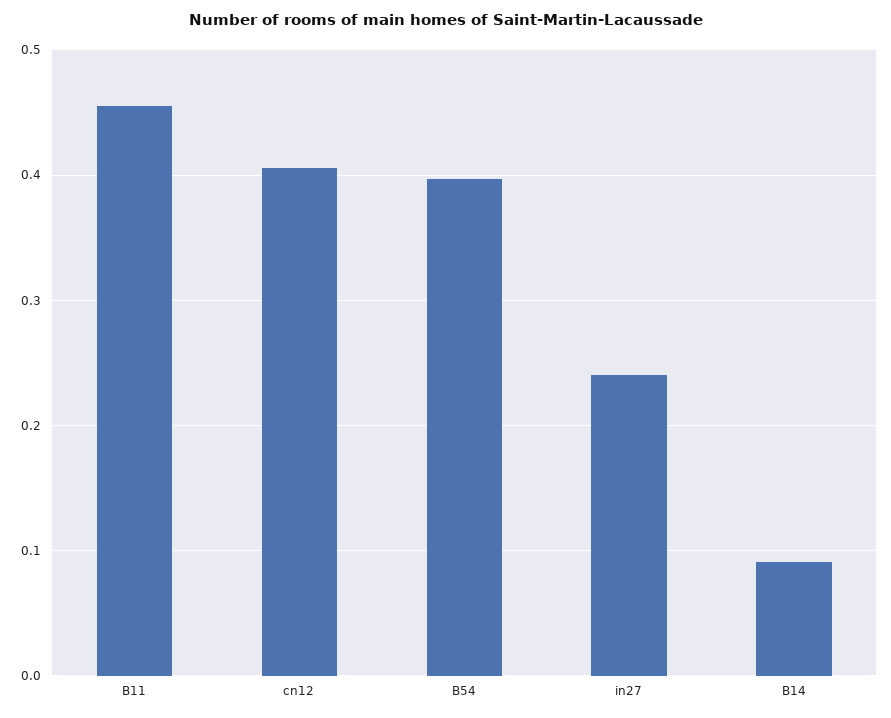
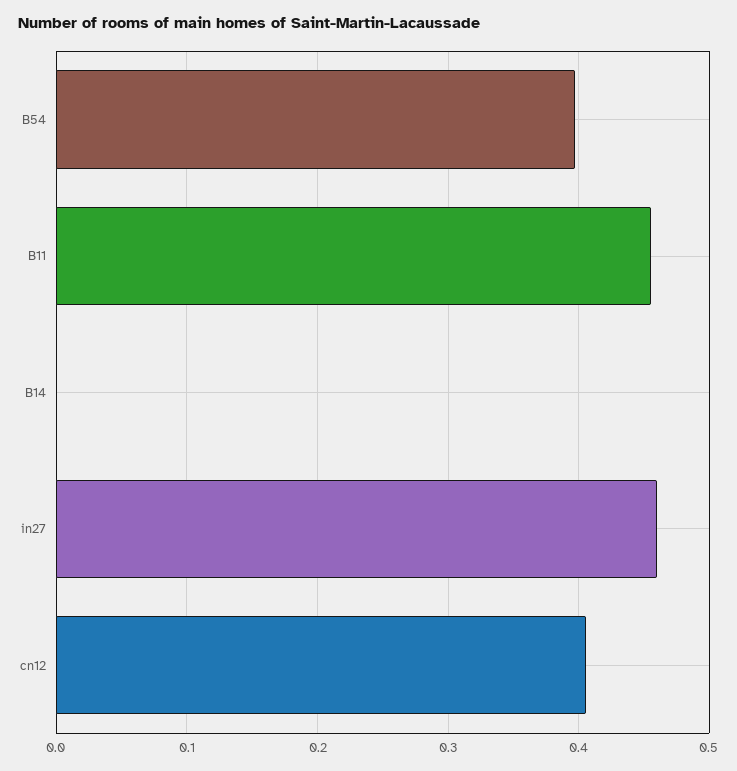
in27: 0.24 -> 0.46
B14: 0.09 -> 0

